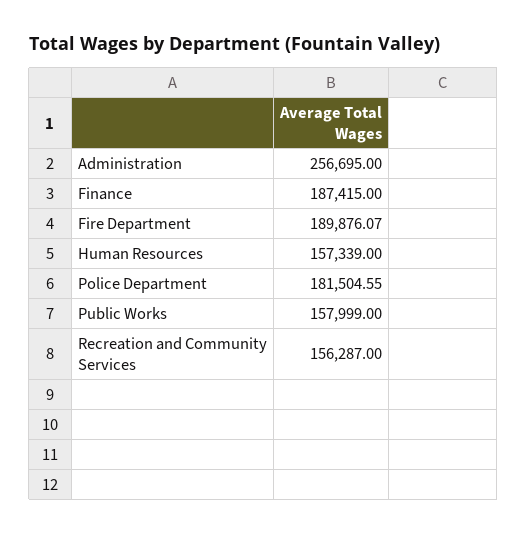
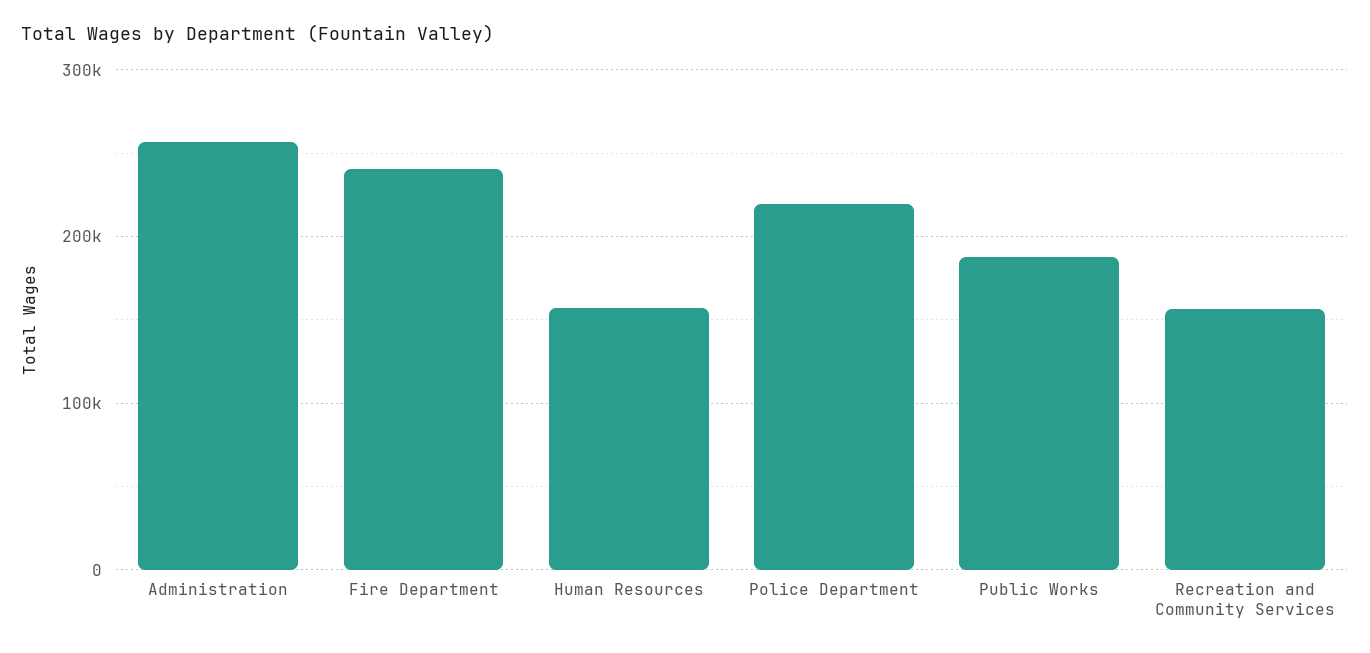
Finance: 187415 -> none
Fire Department: 189876.07 -> 240000
Police Department: 181504.55 -> 220000
Public Works: 157999 -> 190000

